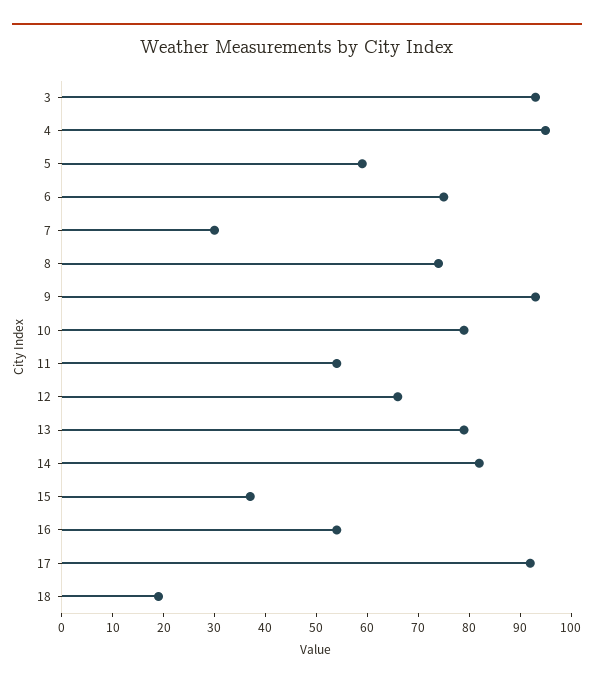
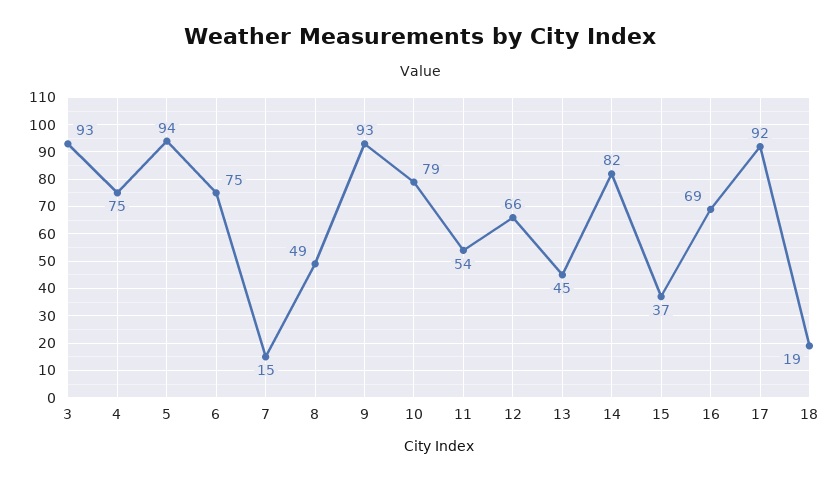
4: 95 -> 75
5: 60 -> 94
7: 30 -> 15
8: 75 -> 49
13: 80 -> 45
16: 55 -> 69

